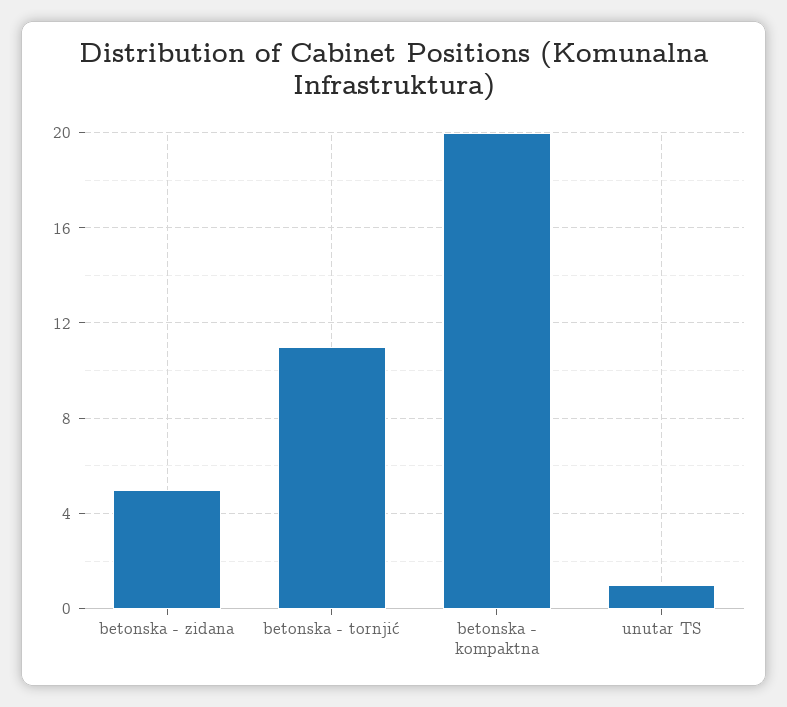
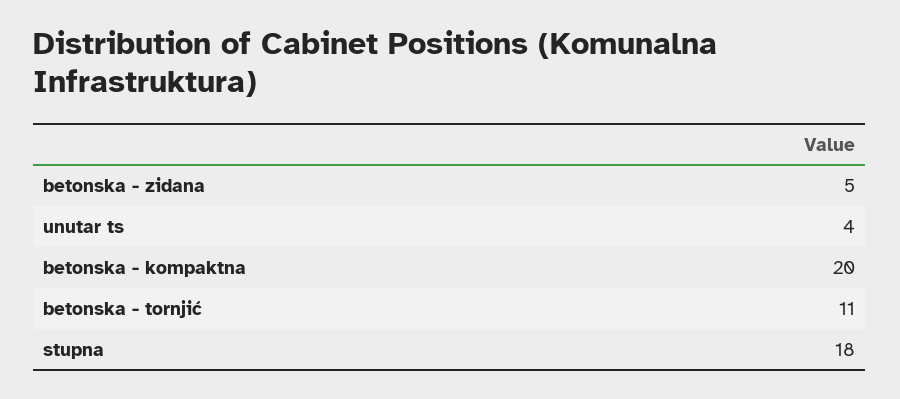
unutar TS: 1 -> 4
stupna: none -> 18

